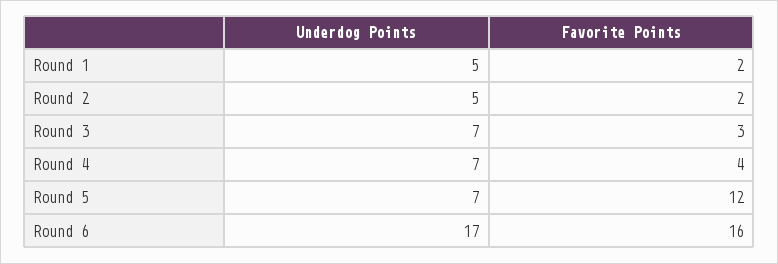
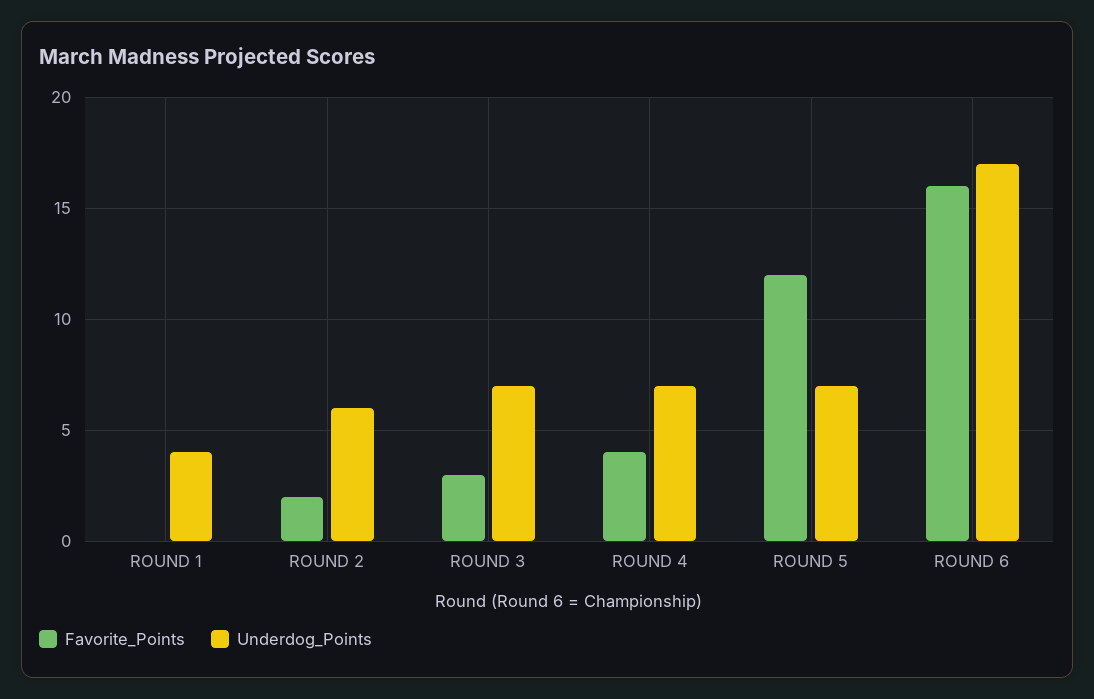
Underdog Points, Round 1: 5 -> 4
Favorite Points, Round 1: 2 -> 0
Underdog Points, Round 2: 5 -> 6

